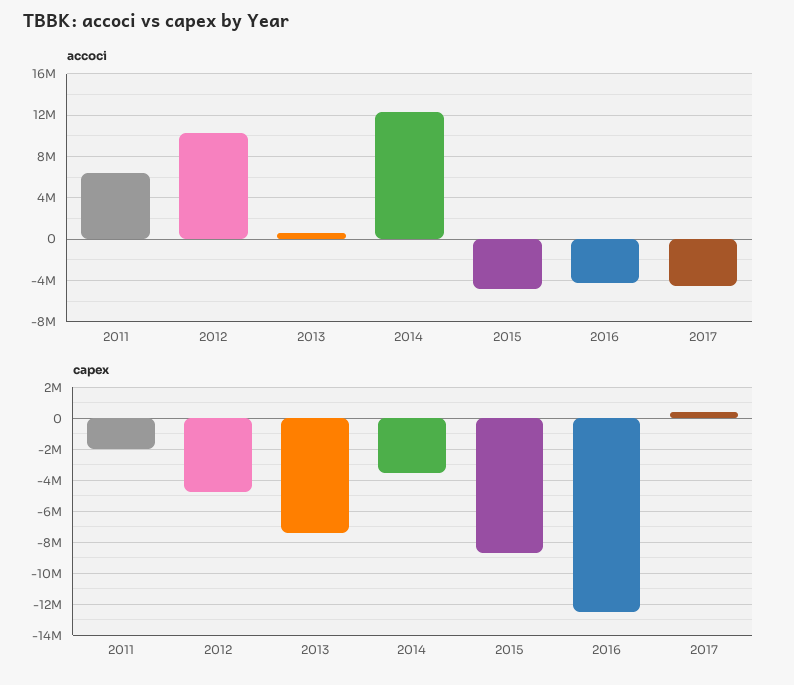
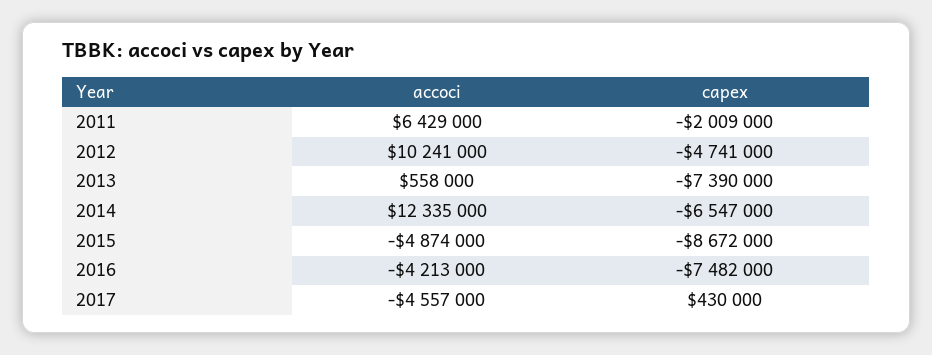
capex, 2014: -3500000 -> -6547000
capex, 2016: -12500000 -> -7482000

